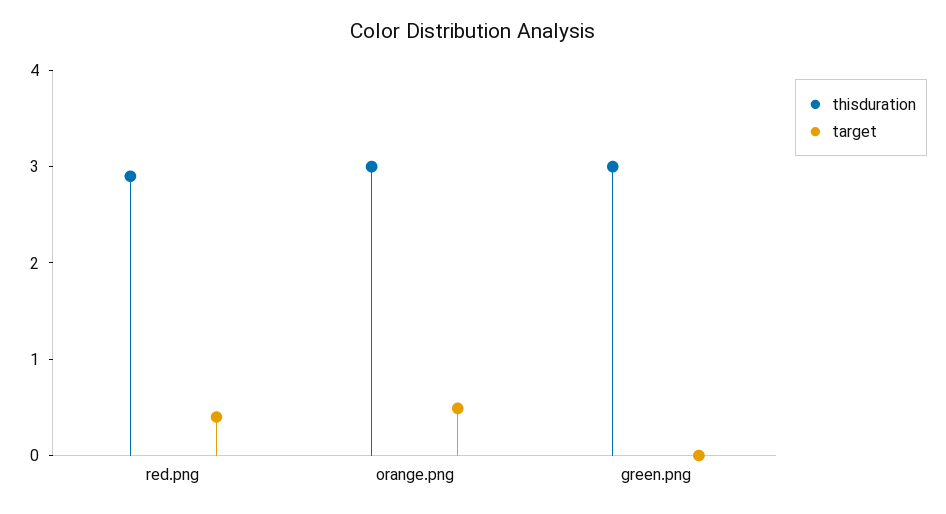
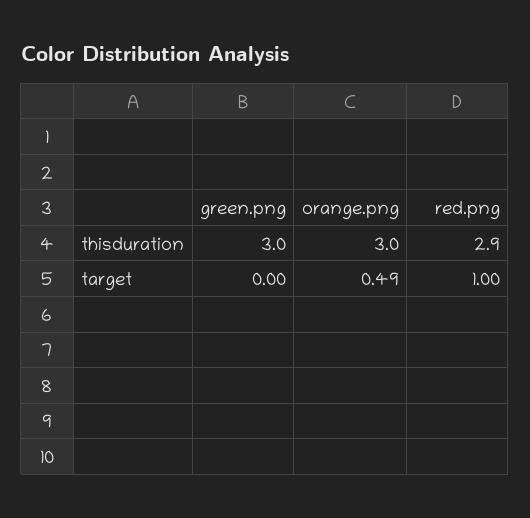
target, red.png: 0.4 -> 1

